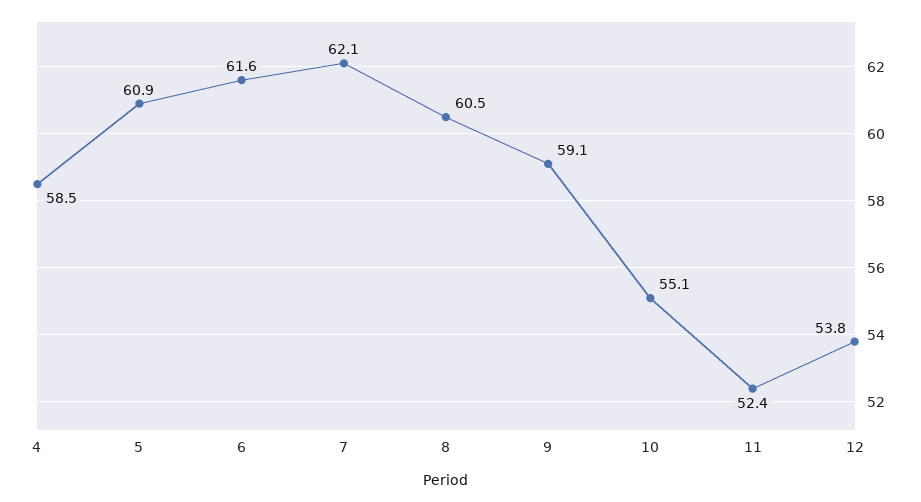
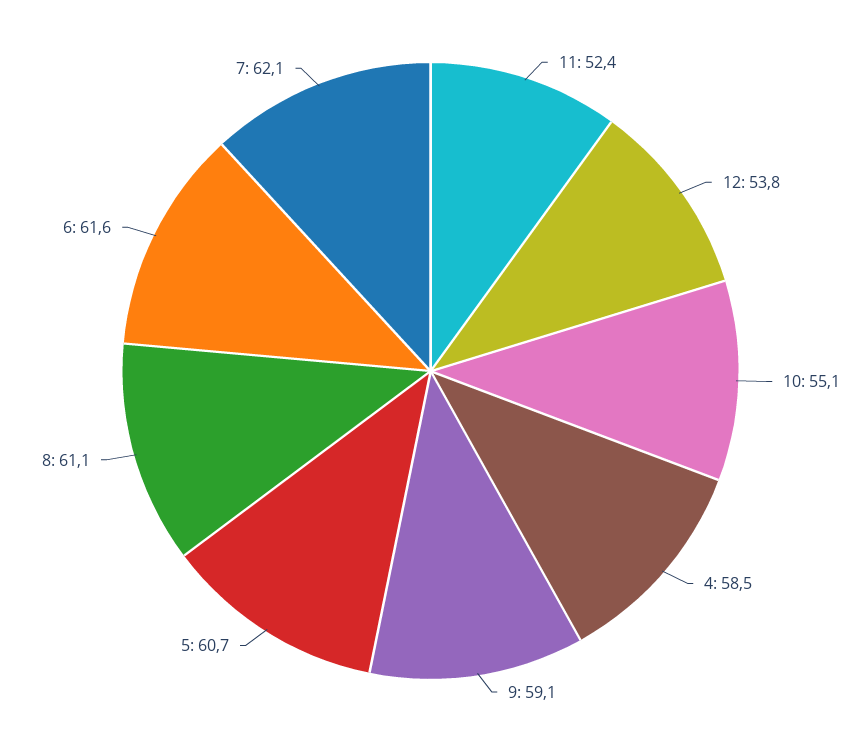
5: 60.9 -> 60.7
8: 60.5 -> 61.1

